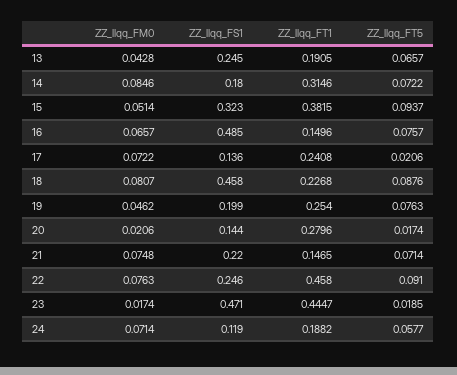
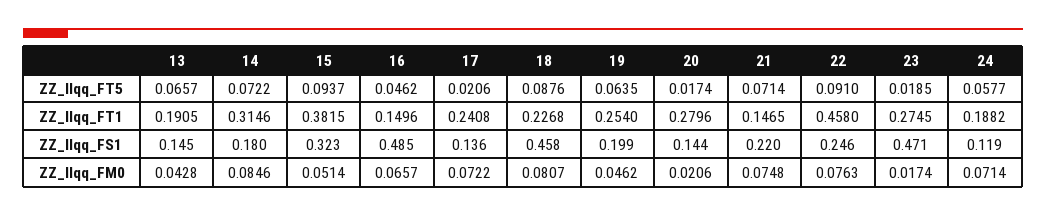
ZZ_llqq_FS1, 13: 0.245 -> 0.145
ZZ_llqq_FT5, 16: 0.0757 -> 0.0462
ZZ_llqq_FT5, 19: 0.0763 -> 0.0635
ZZ_llqq_FT1, 23: 0.4447 -> 0.2745

